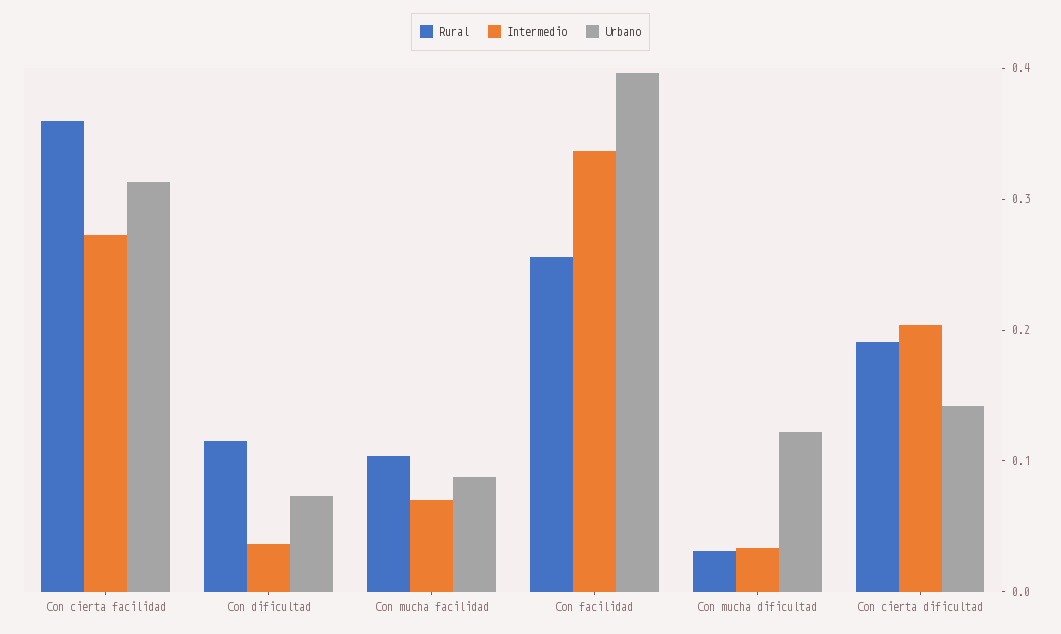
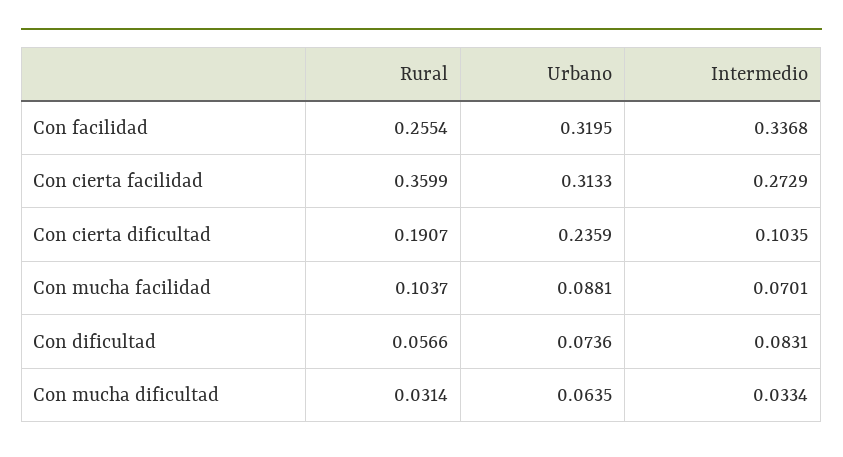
Rural, Con dificultad: 0.12 -> 0.0566
Intermedio, Con dificultad: 0.04 -> 0.0831
Urbano, Con facilidad: 0.4 -> 0.3195
Urbano, Con mucha dificultad: 0.12 -> 0.0635
Intermedio, Con cierta dificultad: 0.2 -> 0.1035
Urbano, Con cierta dificultad: 0.14 -> 0.2359

